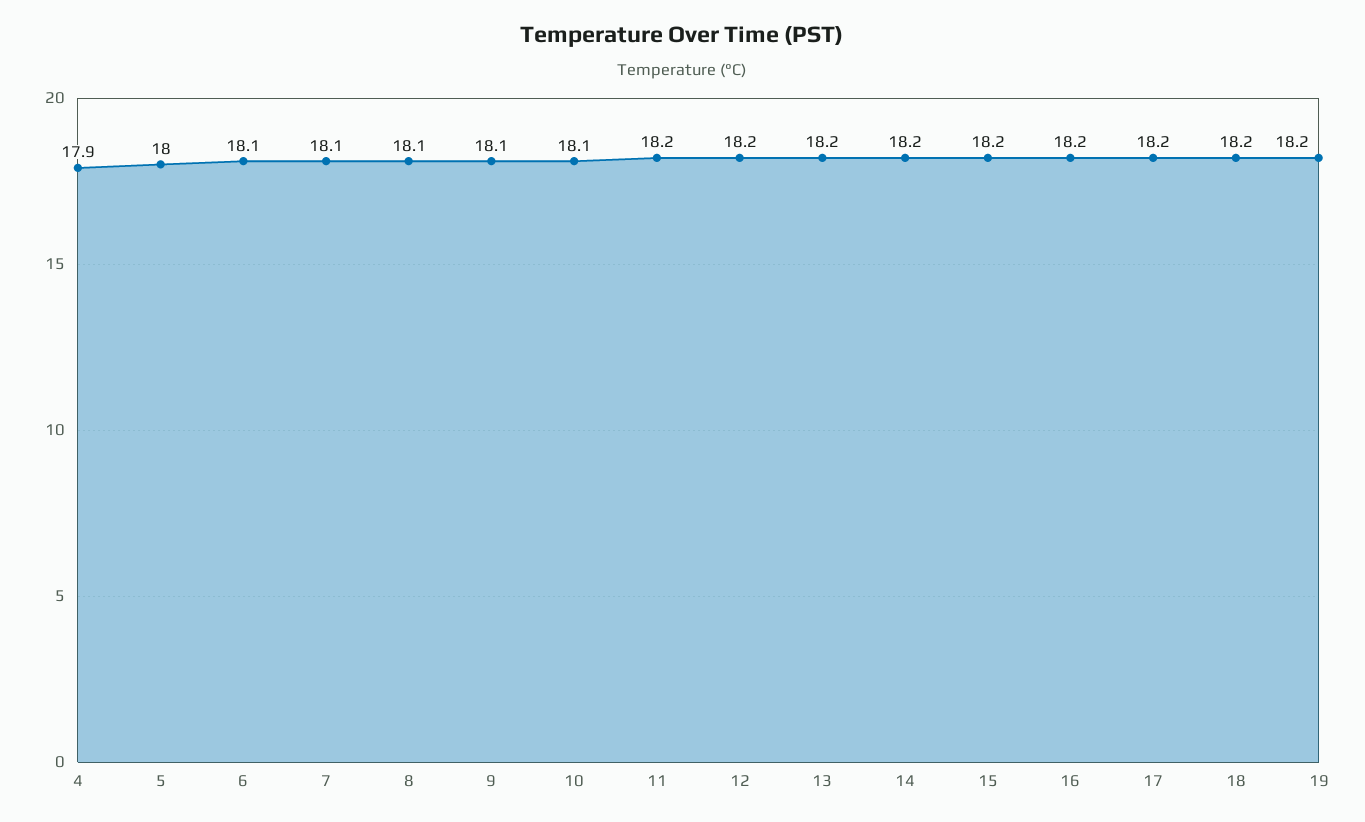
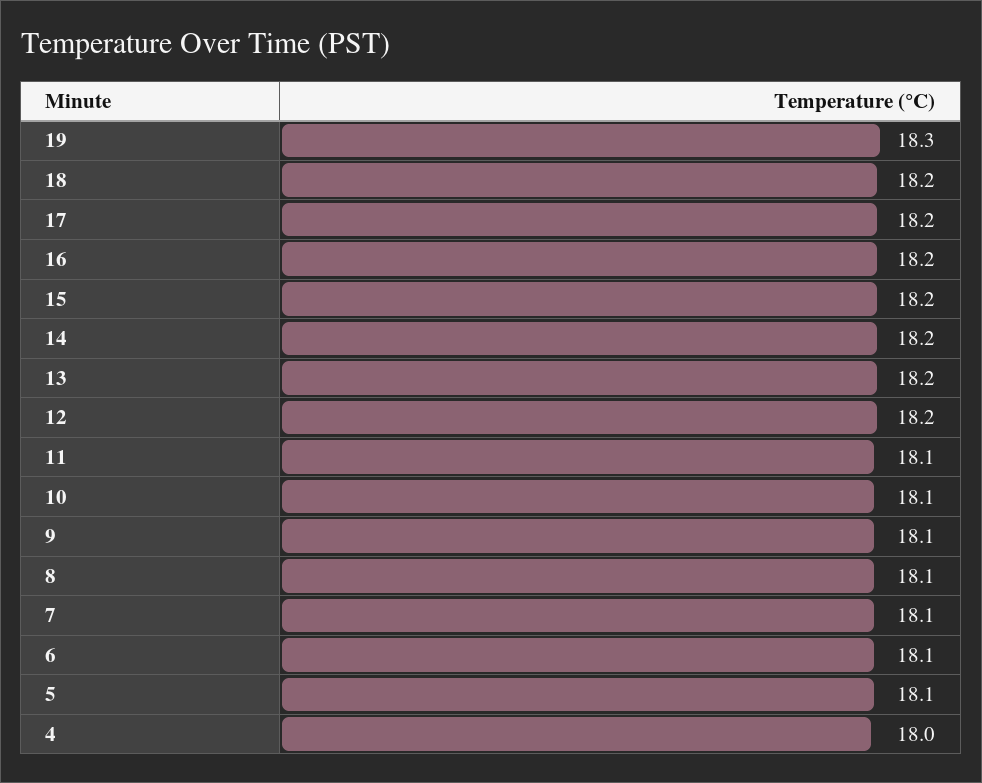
4: 17.9 -> 18
5: 18 -> 18.1
11: 18.2 -> 18.1
19: 18.2 -> 18.3

